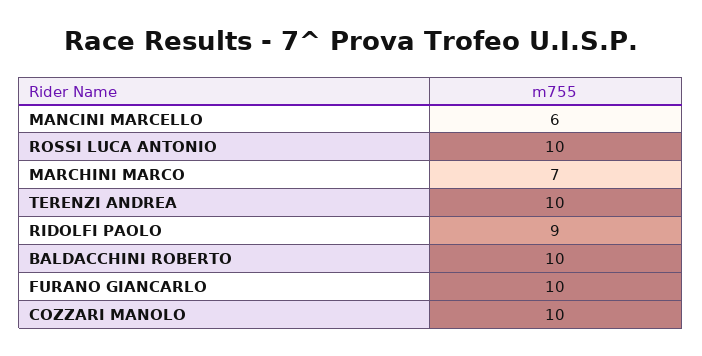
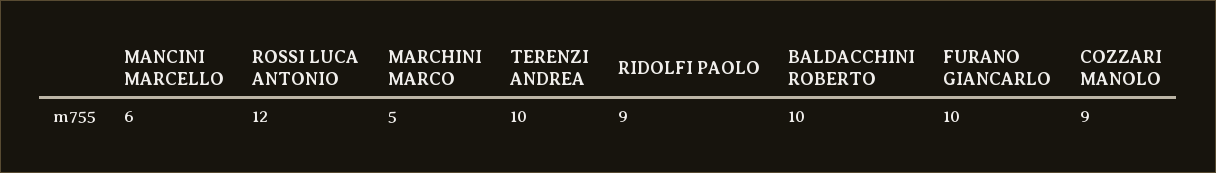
ROSSI LUCA ANTONIO: 10 -> 12
MARCHINI MARCO: 7 -> 5
COZZARI MANOLO: 10 -> 9

